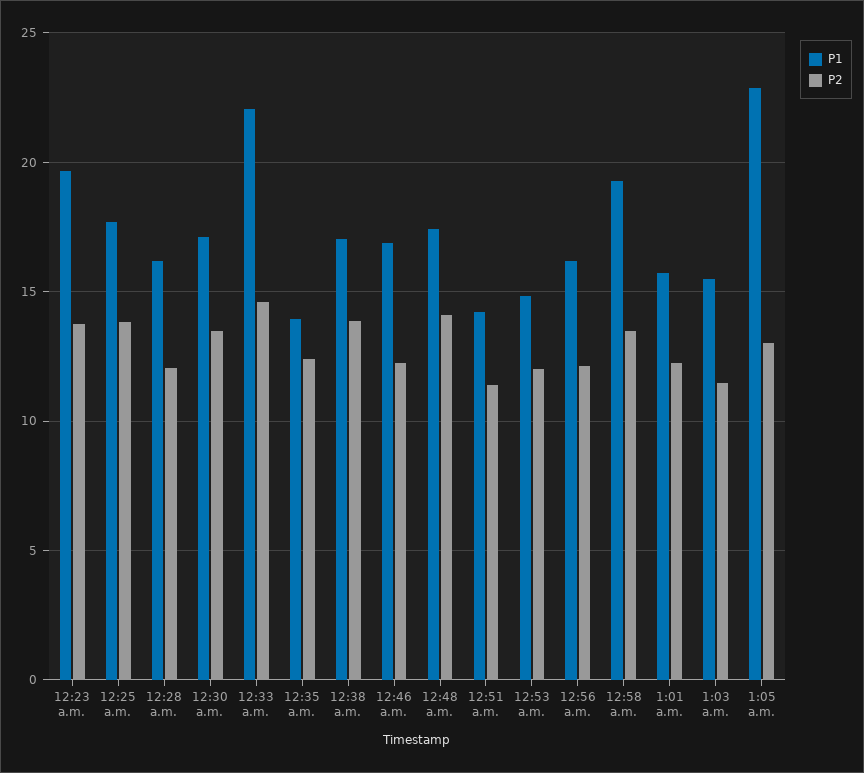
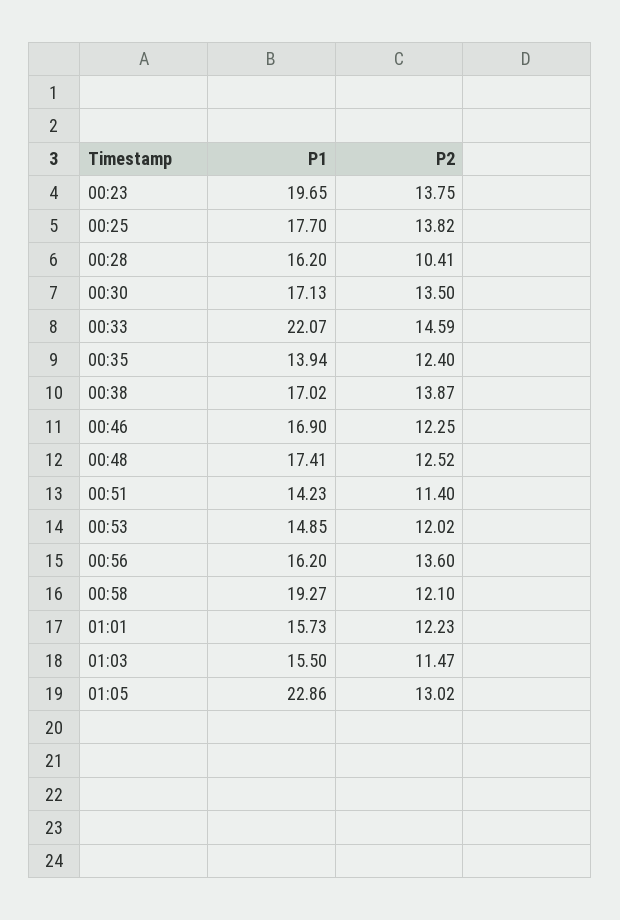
P2, 12:28 a.m.: 12 -> 10.41
P2, 12:48 a.m.: 14 -> 12.52
P2, 12:56 a.m.: 12 -> 13.6
P2, 12:58 a.m.: 13.5 -> 12.1

